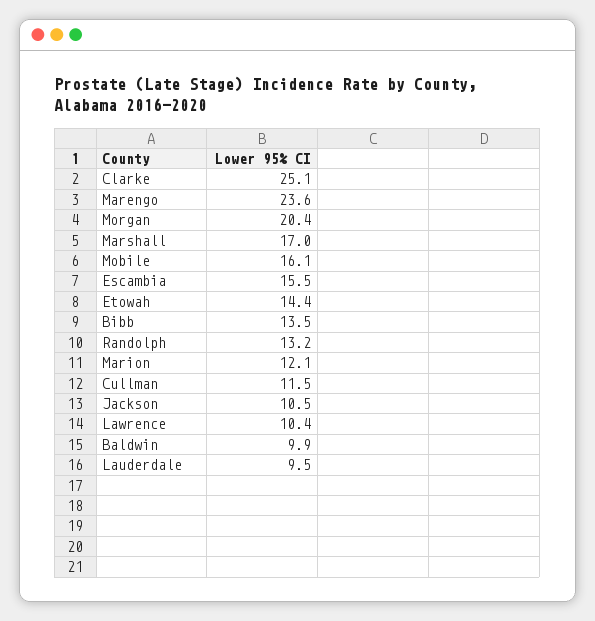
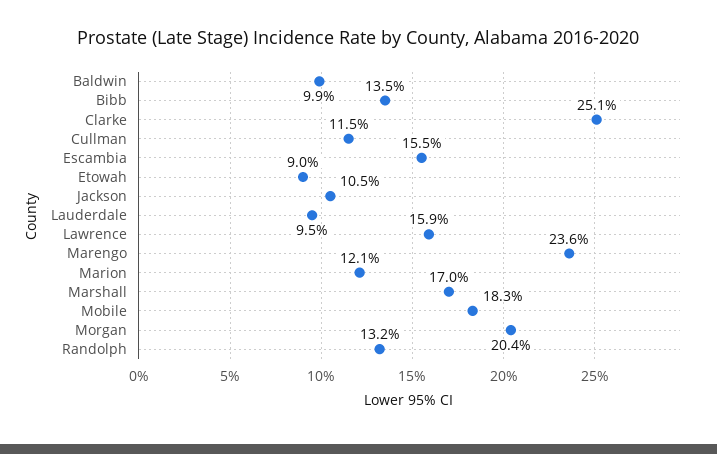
Mobile: 16.1 -> 18.3
Etowah: 14.4 -> 9
Lawrence: 10.4 -> 15.9

